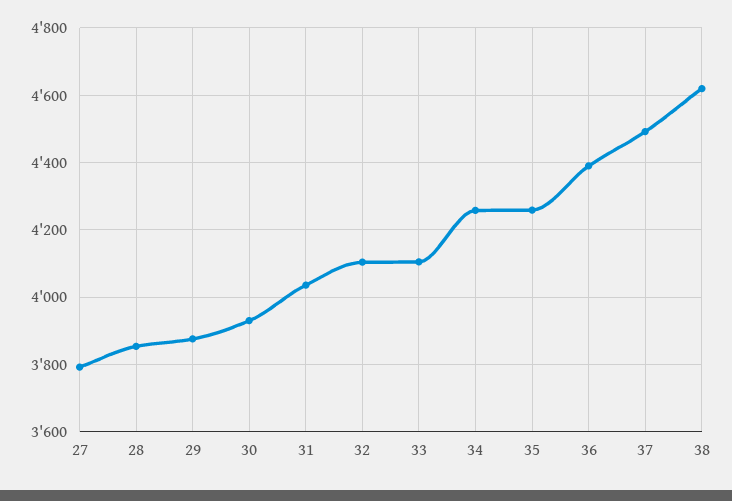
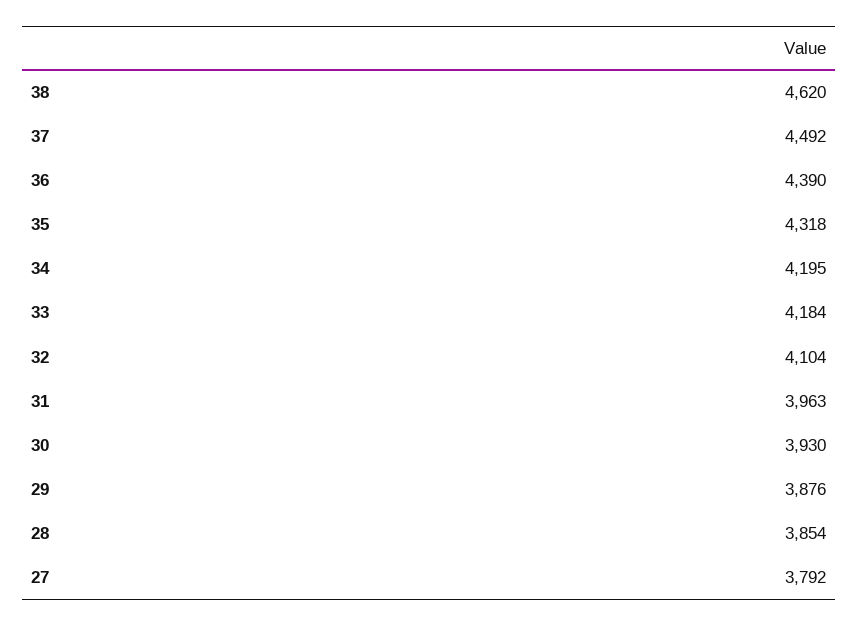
31: 4040 -> 3963
33: 4100 -> 4184
34: 4260 -> 4195
35: 4260 -> 4318

